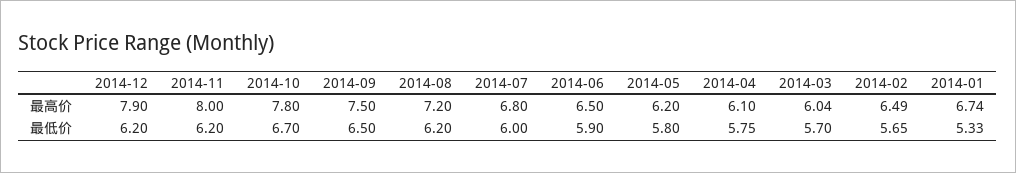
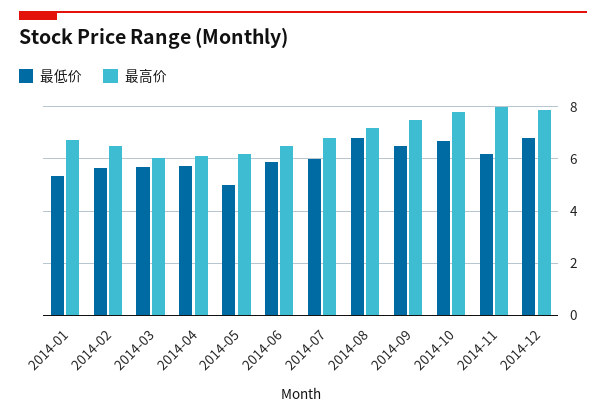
最低价, 2014-12: 6.2 -> 6.75
最低价, 2014-08: 6.2 -> 6.75
最低价, 2014-05: 5.8 -> 5

